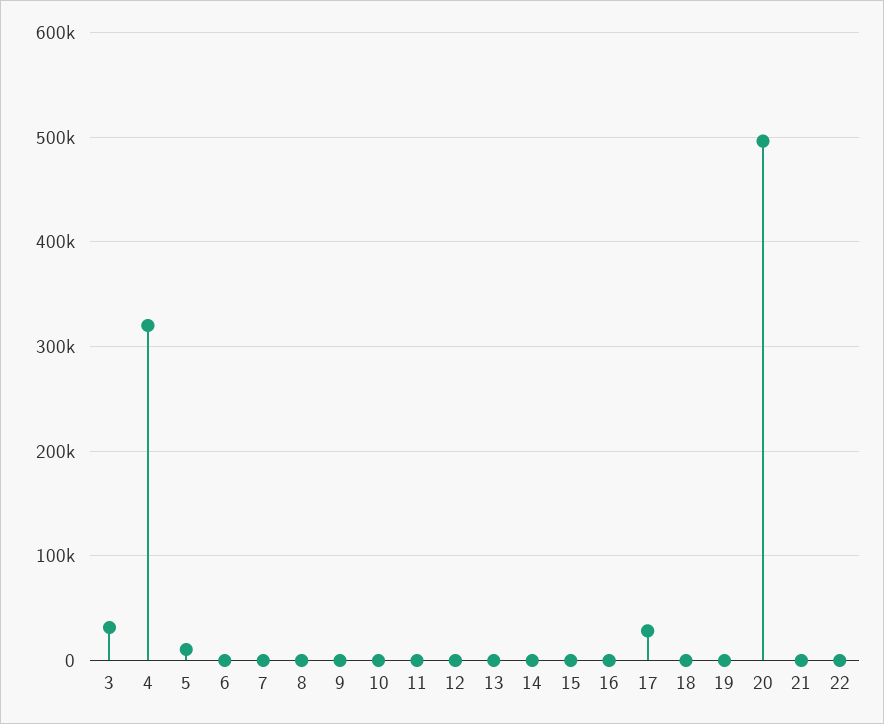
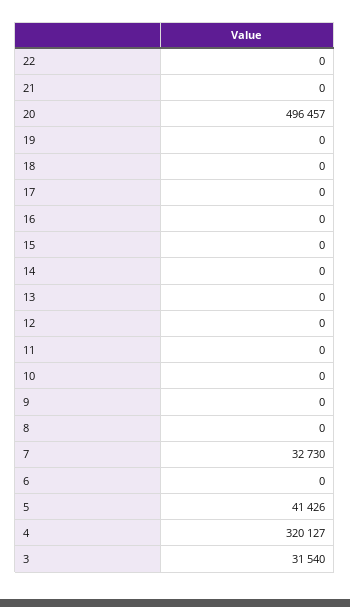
5: 10000 -> 41426
7: 0 -> 32730
17: 30000 -> 0

